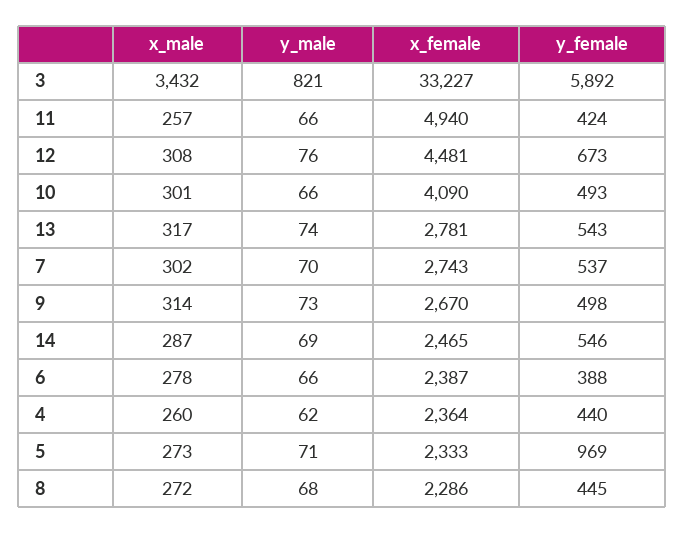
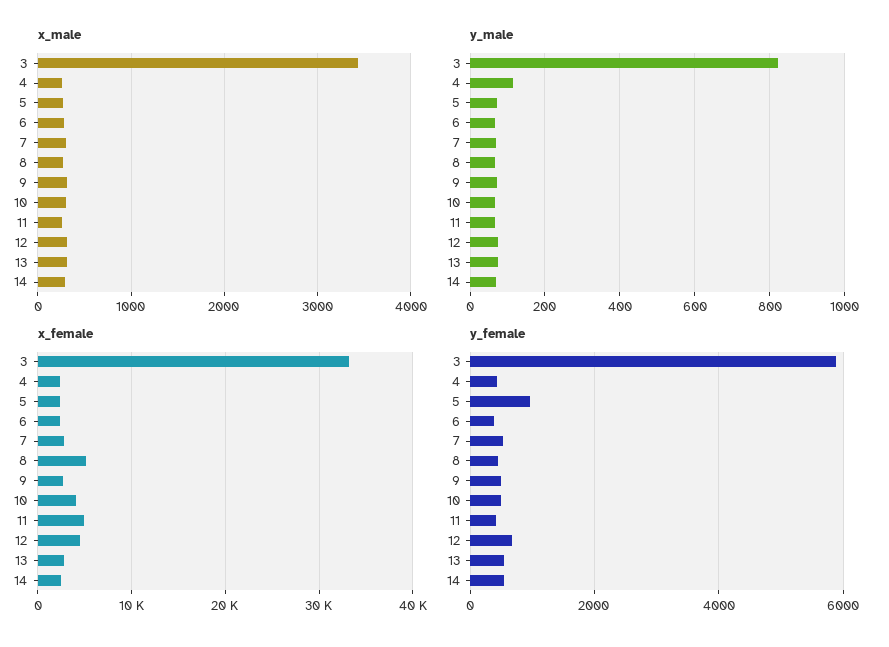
y_male, 4: 62 -> 120
x_female, 8: 2286 -> 5000

